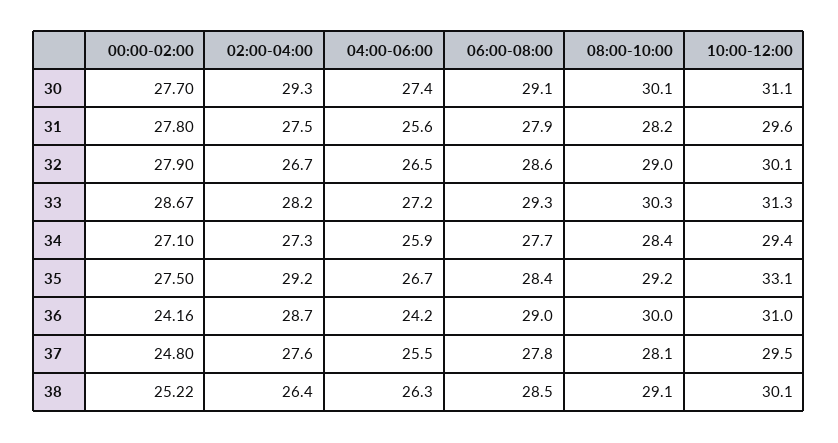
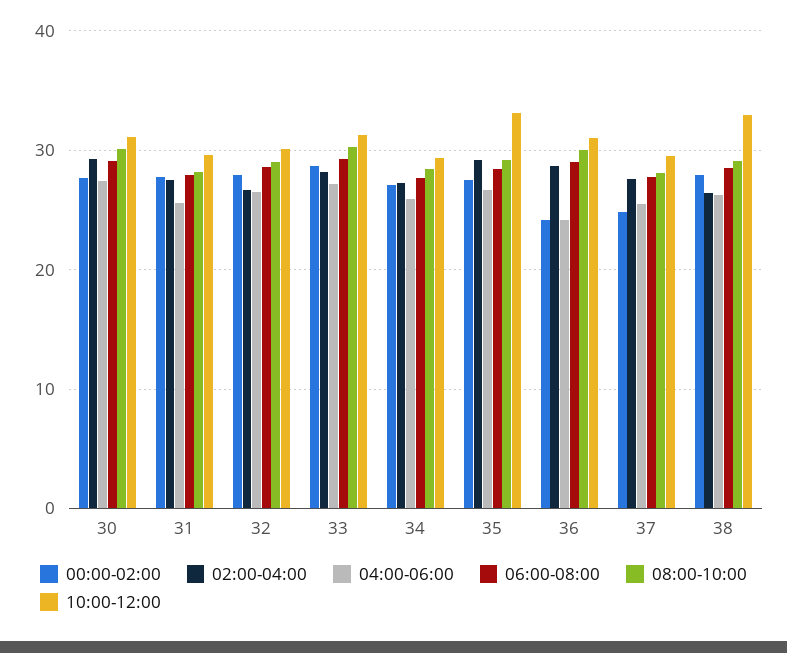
00:00-02:00, 38: 25.22 -> 28
10:00-12:00, 38: 30.1 -> 33

